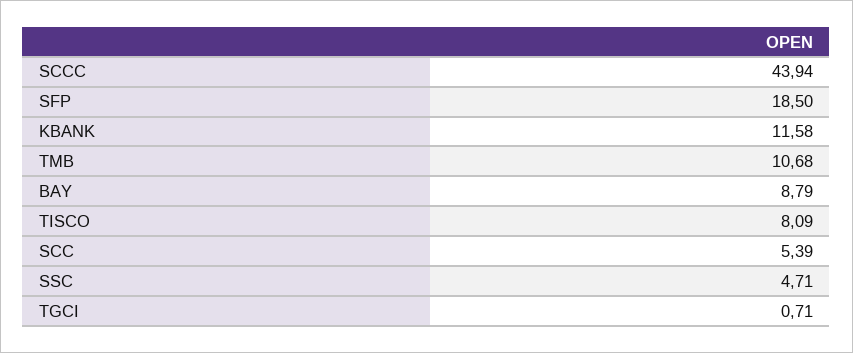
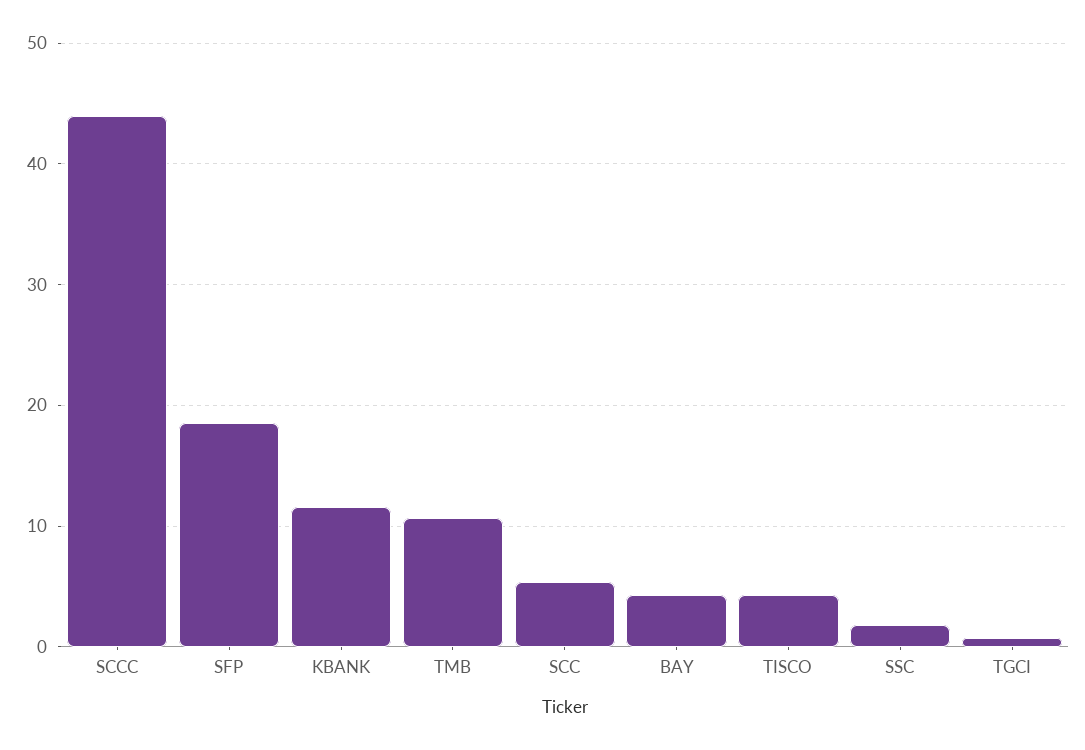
BAY: 8.79 -> 4
TISCO: 8.09 -> 4
SSC: 4.71 -> 2

